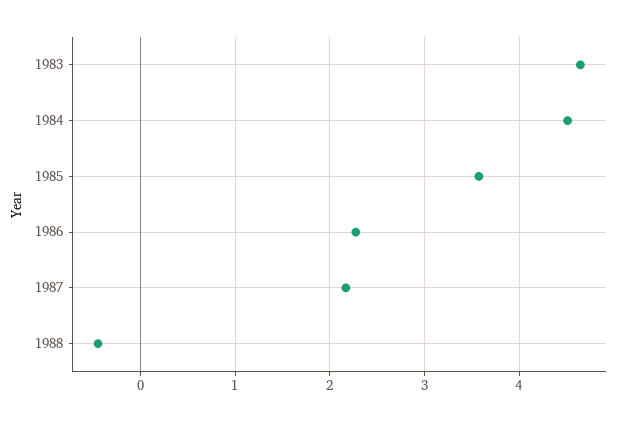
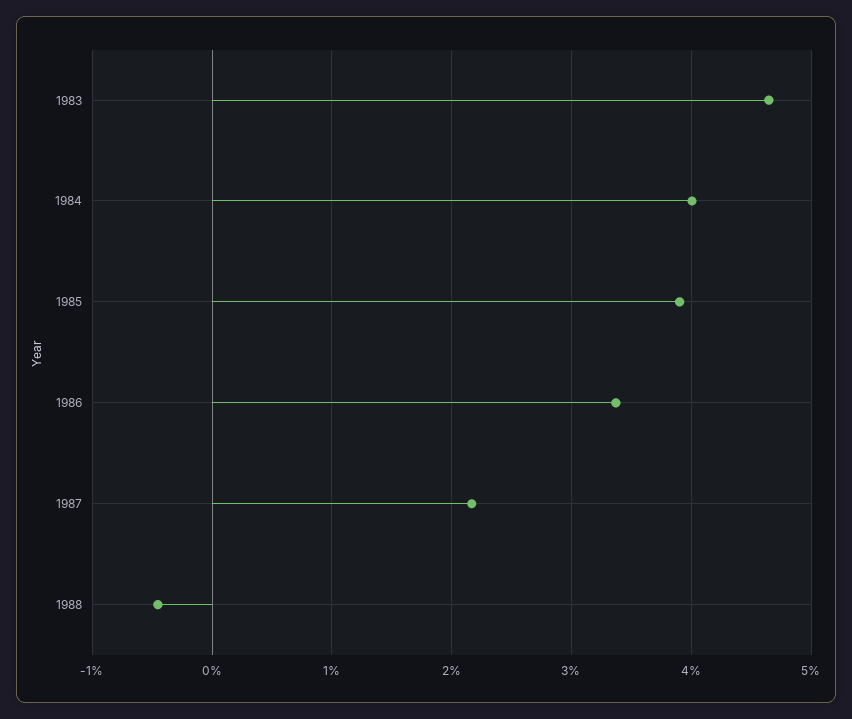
1984: 4.5 -> 4
1985: 3.6 -> 3.9
1986: 2.3 -> 3.4

